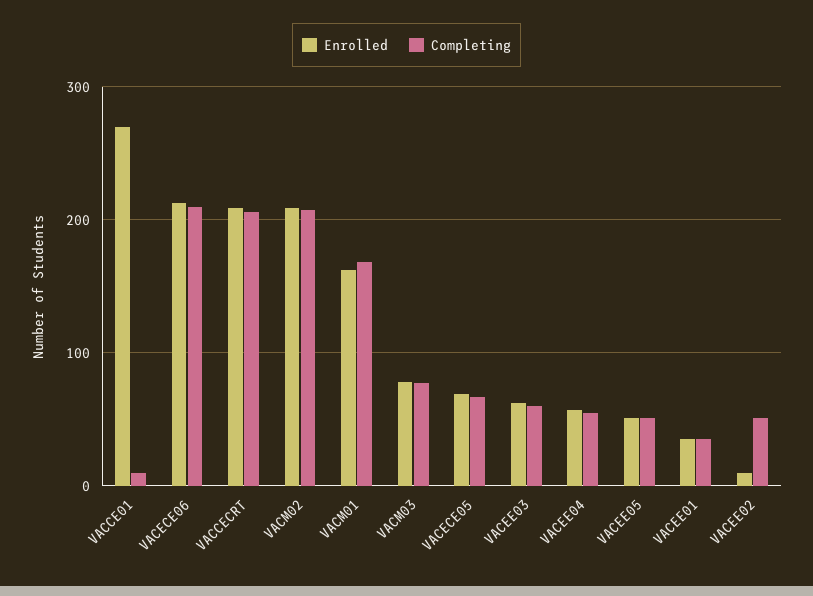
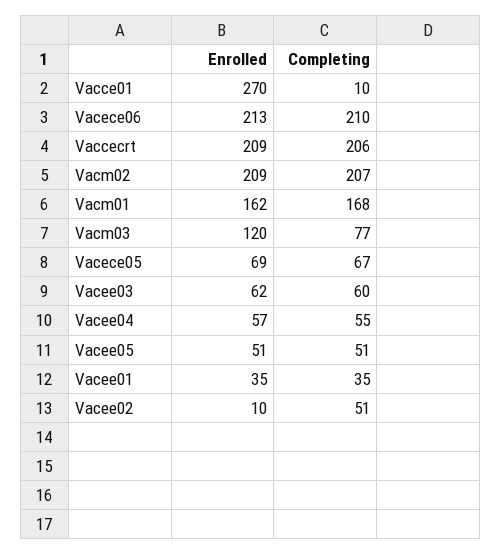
Enrolled, VACM03: 80 -> 120

